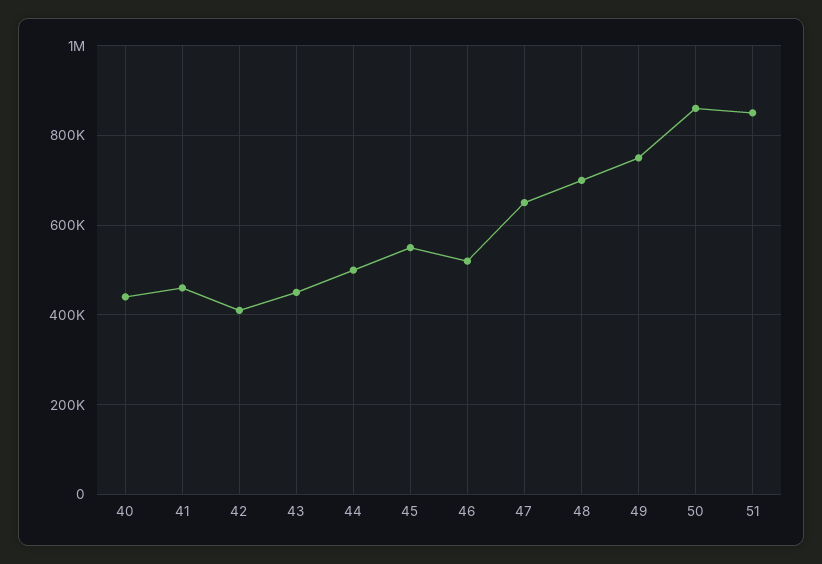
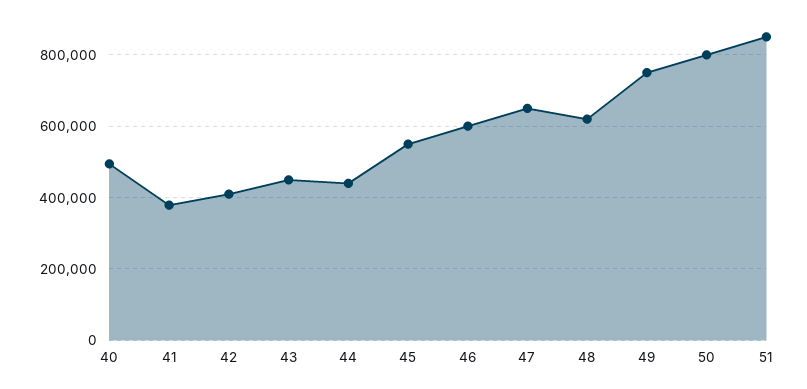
40: 440000 -> 500000
41: 460000 -> 380000
44: 500000 -> 440000
46: 520000 -> 600000
48: 700000 -> 620000
50: 860000 -> 800000

